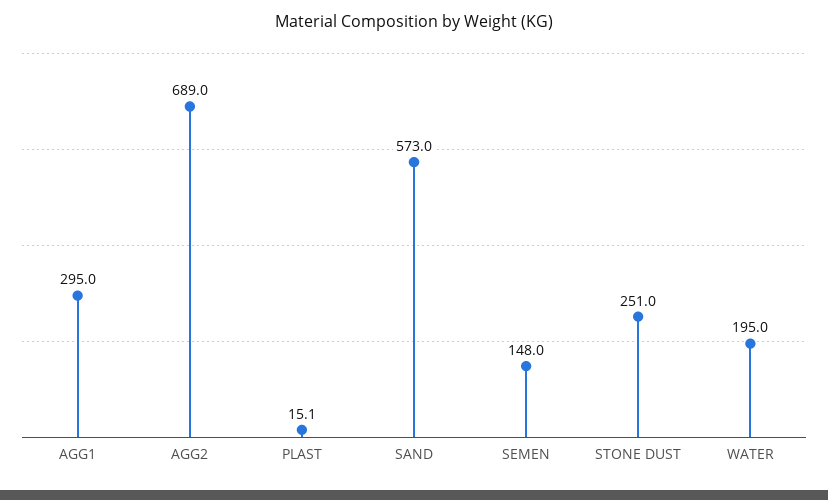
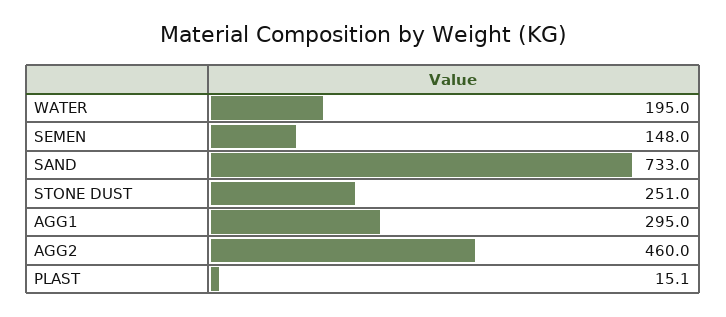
AGG2: 689 -> 460
SAND: 573 -> 733

